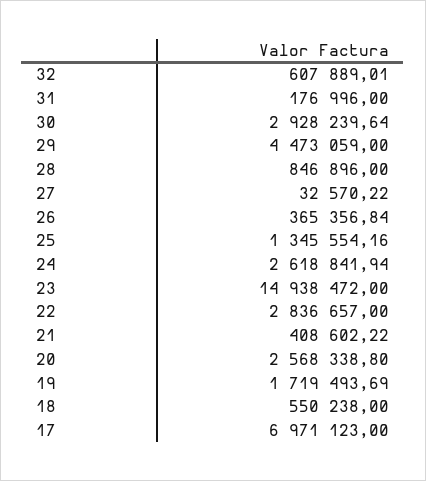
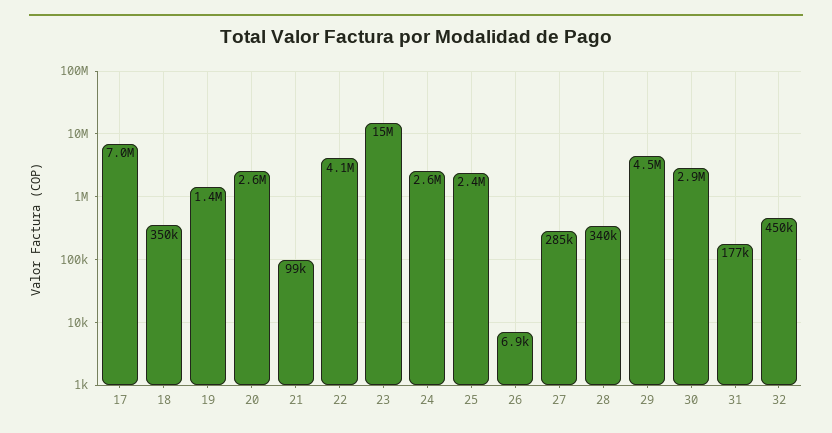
32: 607889.01 -> 450000
28: 846896 -> 340000
27: 32570.22 -> 285000
26: 365356.84 -> 6900
25: 1345554.16 -> 2400000
22: 2836657 -> 4100000
21: 408602.22 -> 99000
19: 1719493.69 -> 1400000
18: 550238 -> 350000

